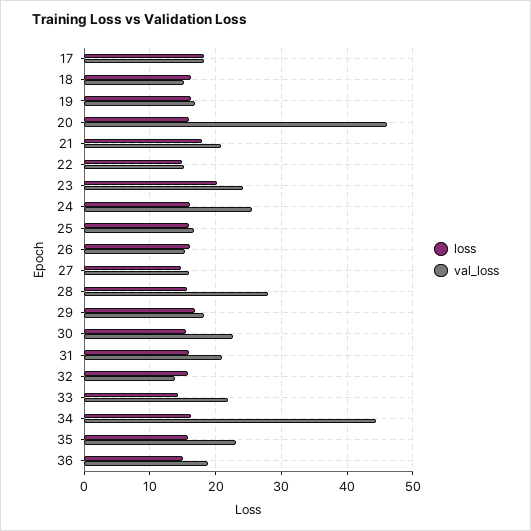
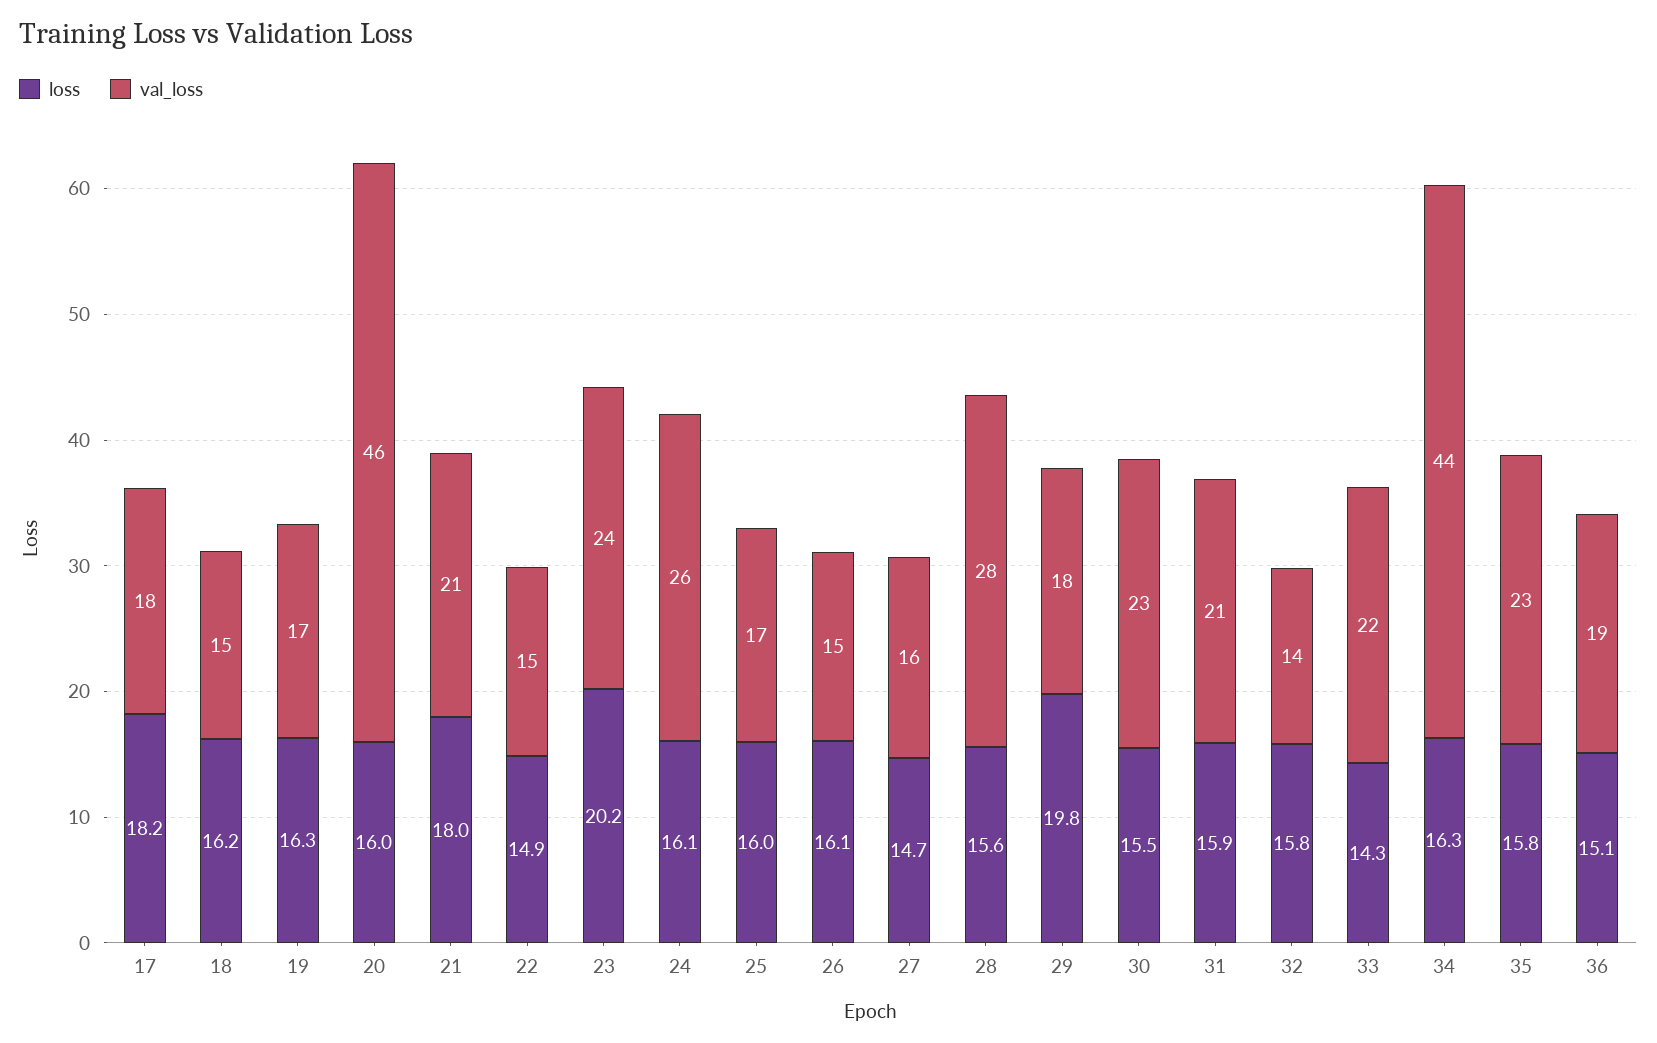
loss, 29: 17 -> 19.8

